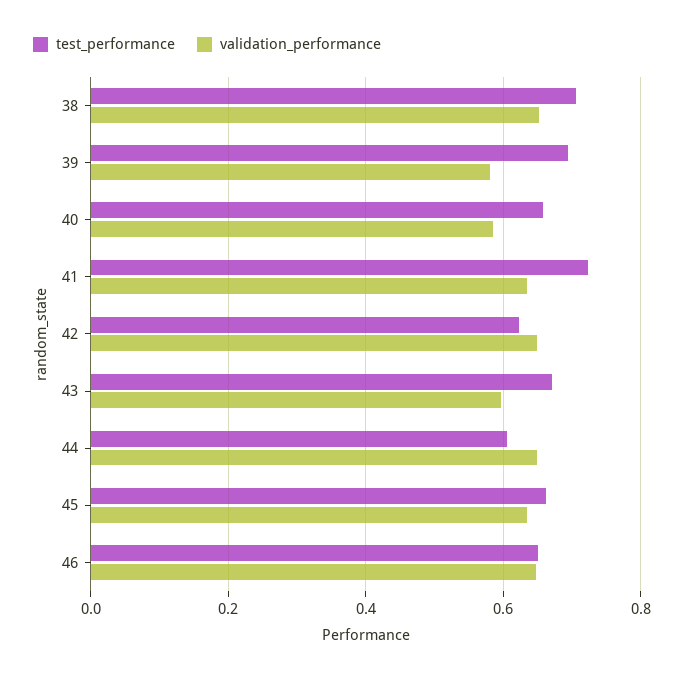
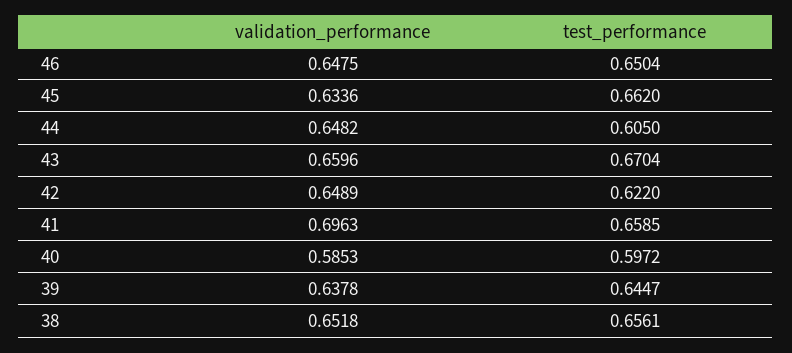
test_performance, 38: 0.7 -> 0.6561
test_performance, 39: 0.7 -> 0.6447
validation_performance, 39: 0.58 -> 0.6378
test_performance, 40: 0.66 -> 0.5972
test_performance, 41: 0.72 -> 0.6585
validation_performance, 41: 0.64 -> 0.6963
validation_performance, 43: 0.6 -> 0.6596

